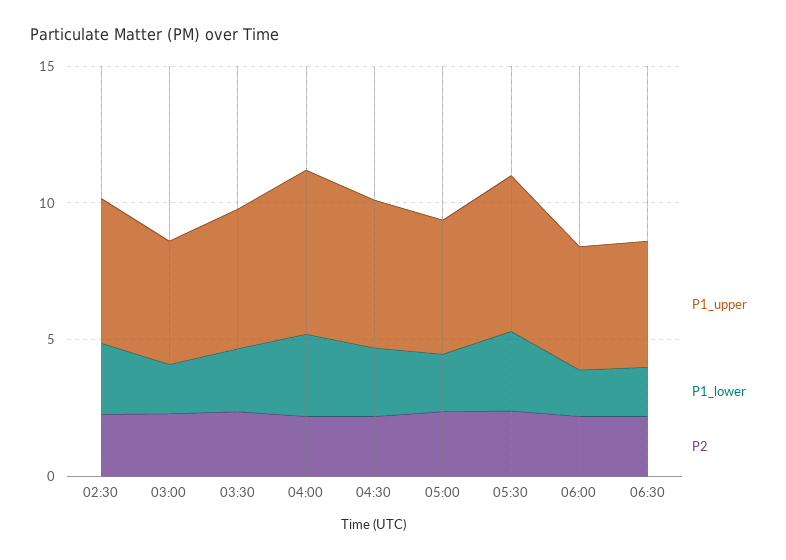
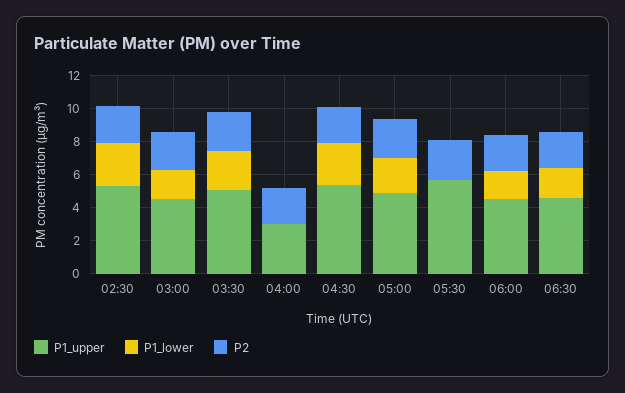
P1_upper, 04:00: 6 -> 3
P1_lower, 04:00: 3 -> 0
P1_lower, 05:30: 3 -> 0

